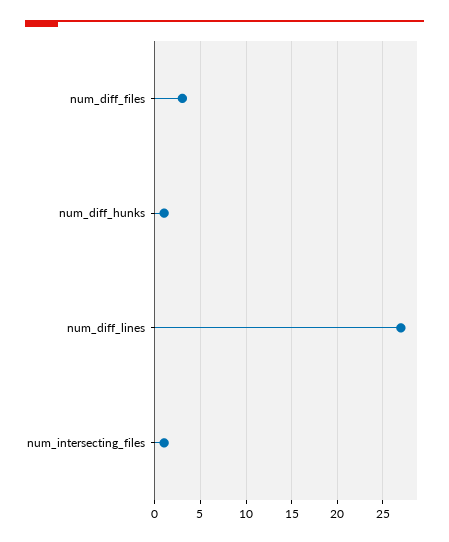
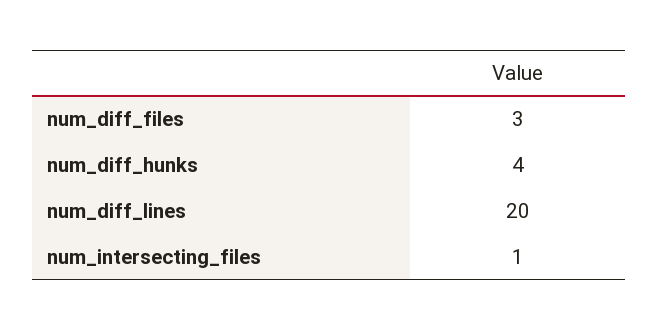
num_diff_hunks: 1 -> 4
num_diff_lines: 27 -> 20

